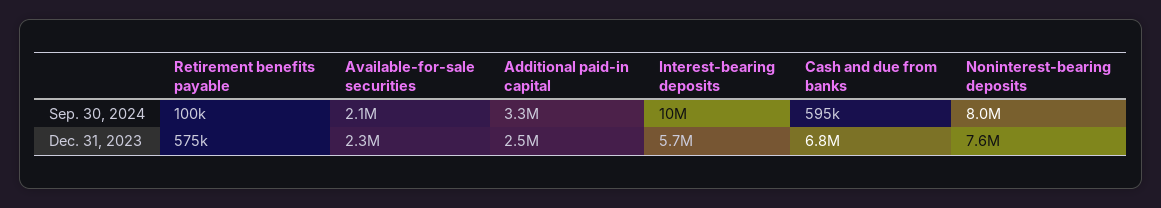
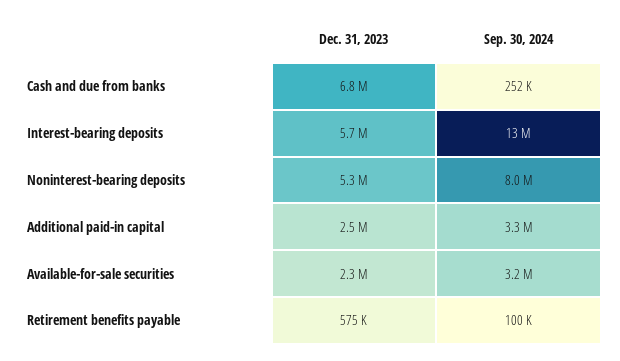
Available-for-sale securities, Sep. 30, 2024: 2100000 -> 3200000
Interest-bearing deposits, Sep. 30, 2024: 10000000 -> 13000000
Cash and due from banks, Sep. 30, 2024: 595000 -> 252000
Noninterest-bearing deposits, Dec. 31, 2023: 7600000 -> 5300000

